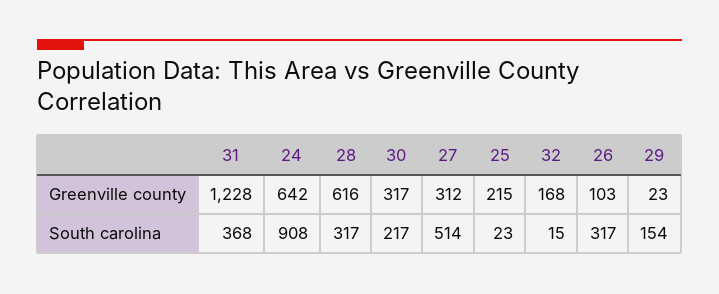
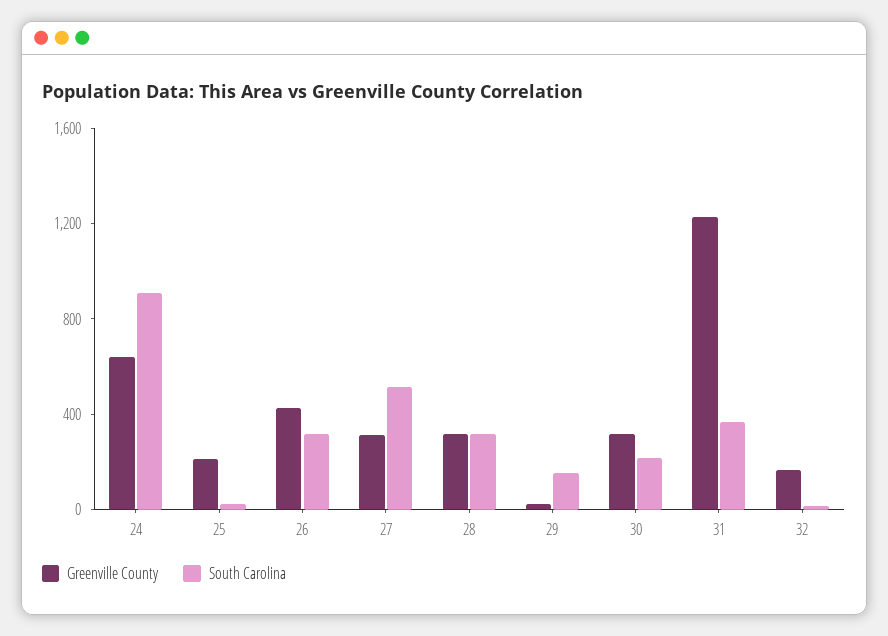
Greenville county, 28: 616 -> 300
Greenville county, 26: 103 -> 400

